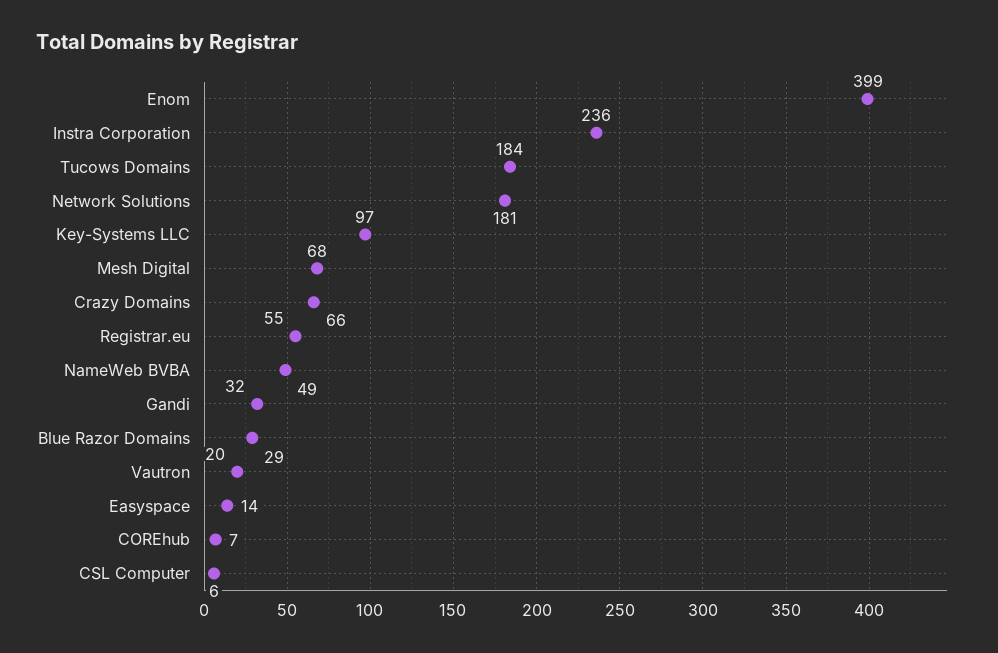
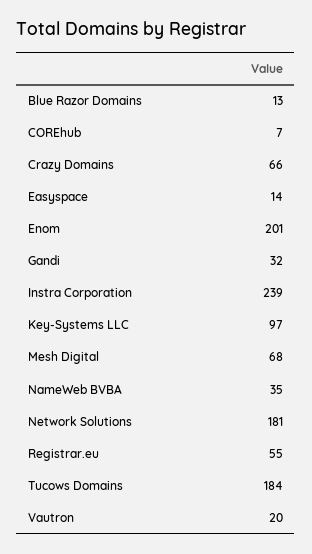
Enom: 399 -> 201
Instra Corporation: 236 -> 239
NameWeb BVBA: 49 -> 35
Blue Razor Domains: 29 -> 13
CSL Computer: 6 -> none

